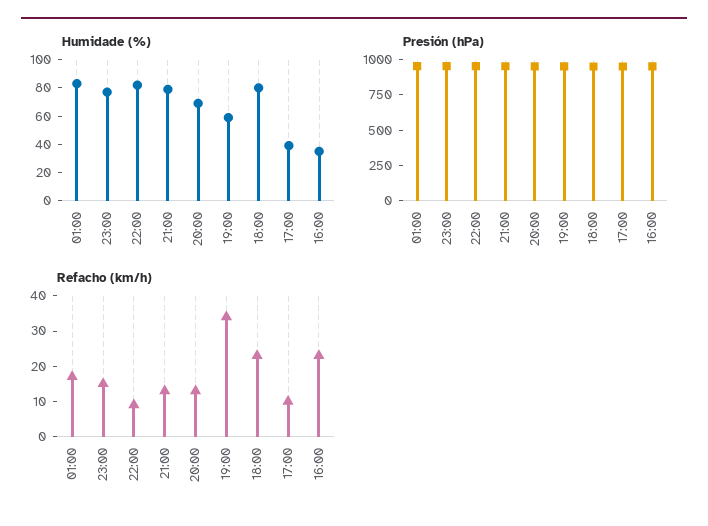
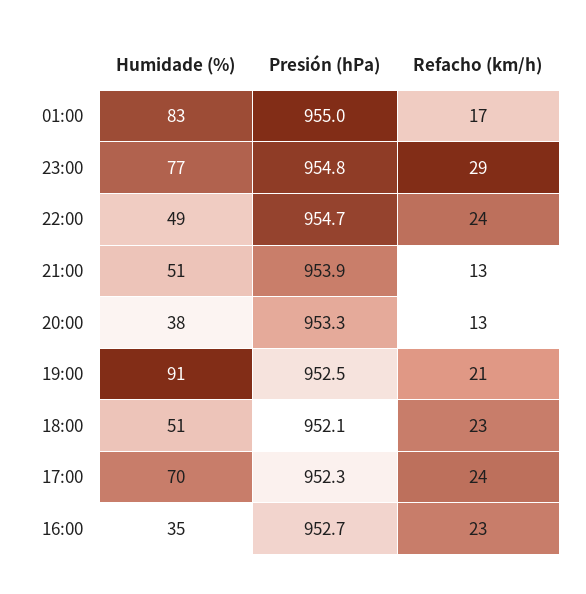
Humidade (%), 22:00: 80 -> 49
Humidade (%), 21:00: 80 -> 51
Humidade (%), 20:00: 70 -> 38
Humidade (%), 19:00: 60 -> 91
Humidade (%), 18:00: 80 -> 51
Humidade (%), 17:00: 40 -> 70
Refacho (km/h), 23:00: 15 -> 29
Refacho (km/h), 22:00: 10 -> 24
Refacho (km/h), 19:00: 35 -> 21
Refacho (km/h), 17:00: 10 -> 24

